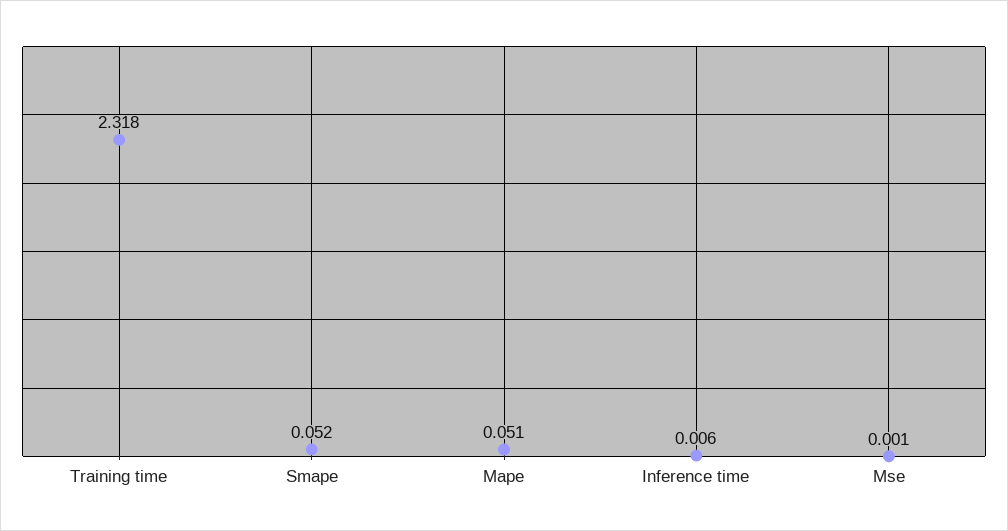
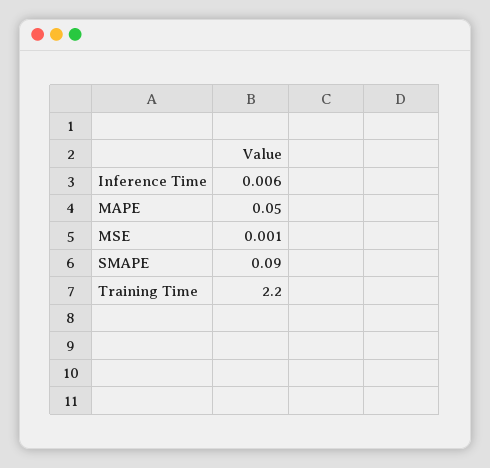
Training time: 2.318 -> 2.2
Smape: 0.052 -> 0.09
Mape: 0.051 -> 0.05

